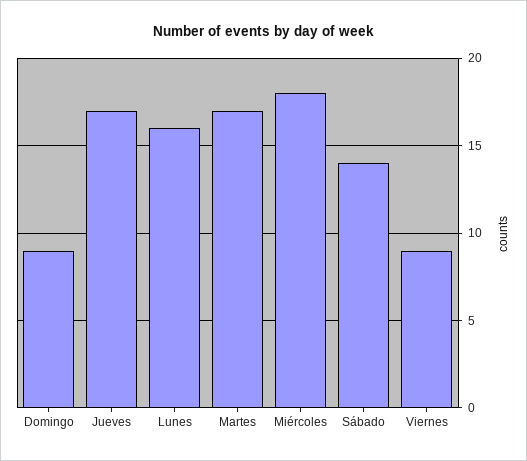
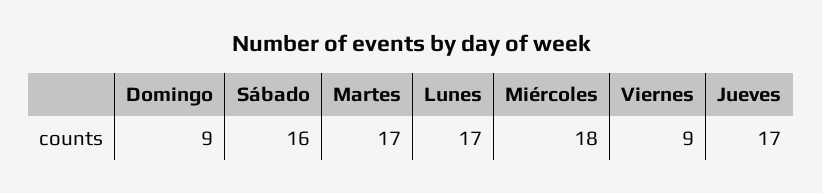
Lunes: 16 -> 17
Sábado: 14 -> 16

